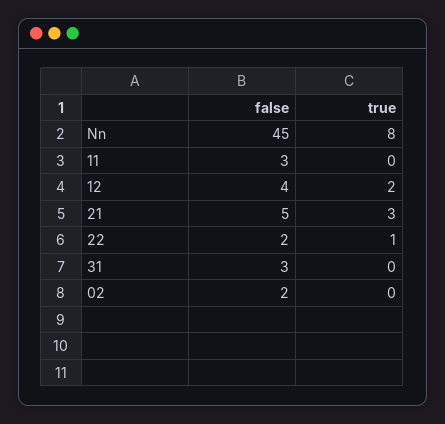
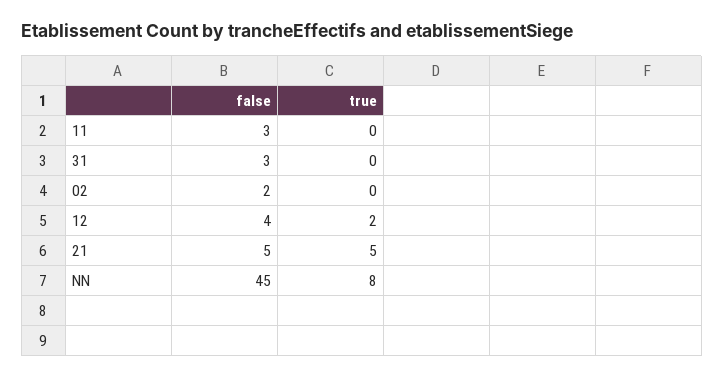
true, 21: 3 -> 5
false, 22: 2 -> none
true, 22: 1 -> none

